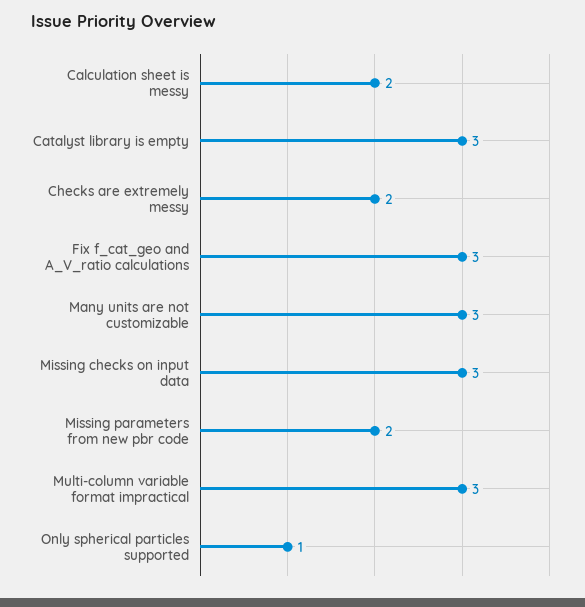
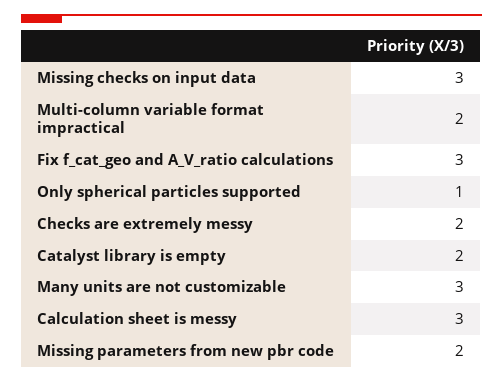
Calculation sheet is messy: 2 -> 3
Catalyst library is empty: 3 -> 2
Multi-column variable format impractical: 3 -> 2

